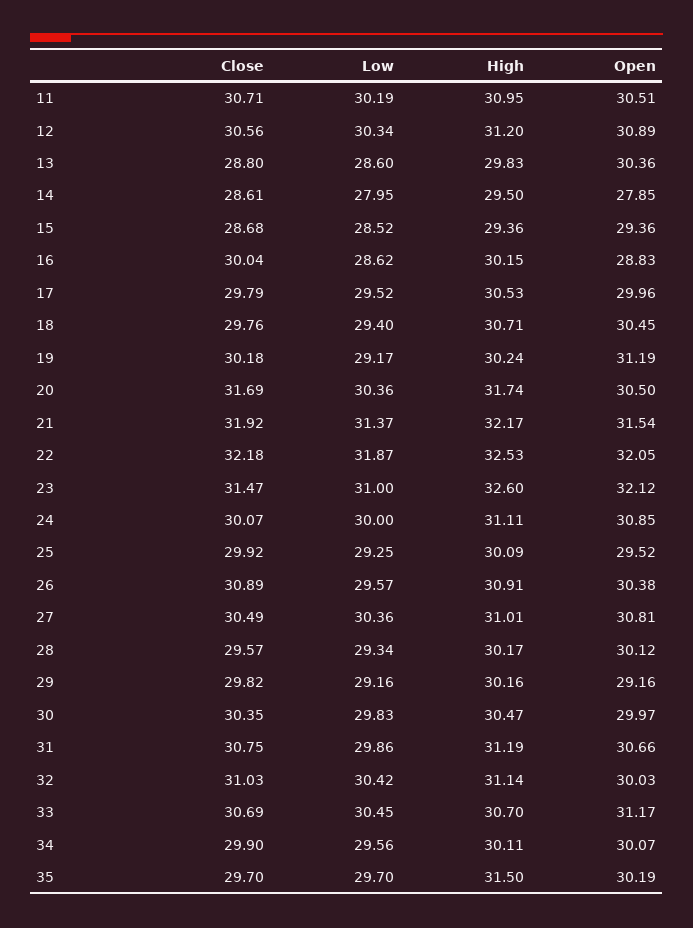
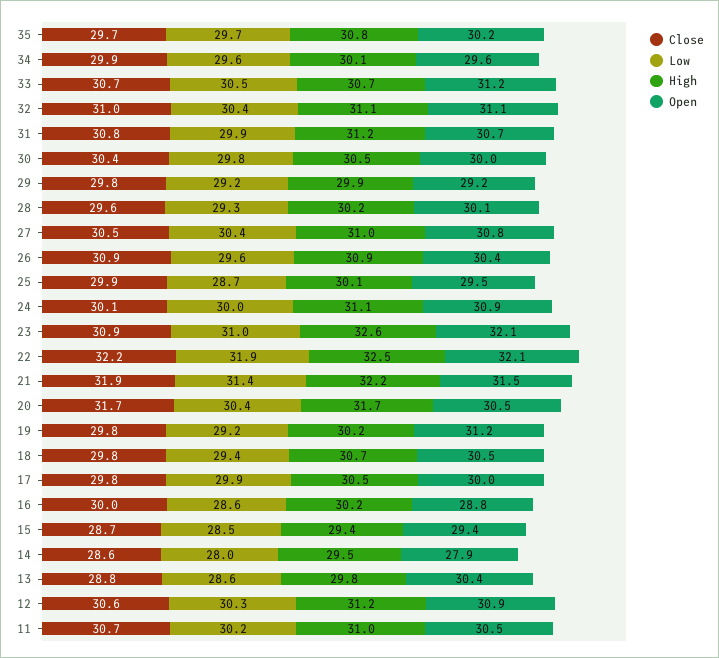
Low, 17: 29.52 -> 29.9
Close, 19: 30.18 -> 29.8
Close, 23: 31.47 -> 30.9
Low, 25: 29.25 -> 28.7
High, 29: 30.16 -> 29.9
Open, 32: 30.03 -> 31.1
Open, 34: 30.07 -> 29.6
High, 35: 31.5 -> 30.8

